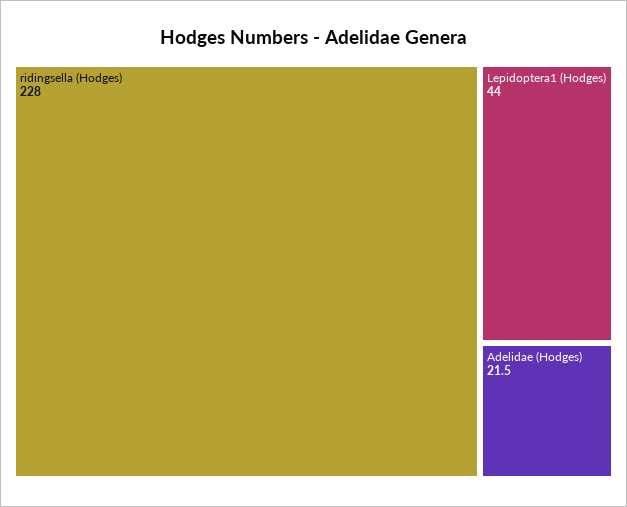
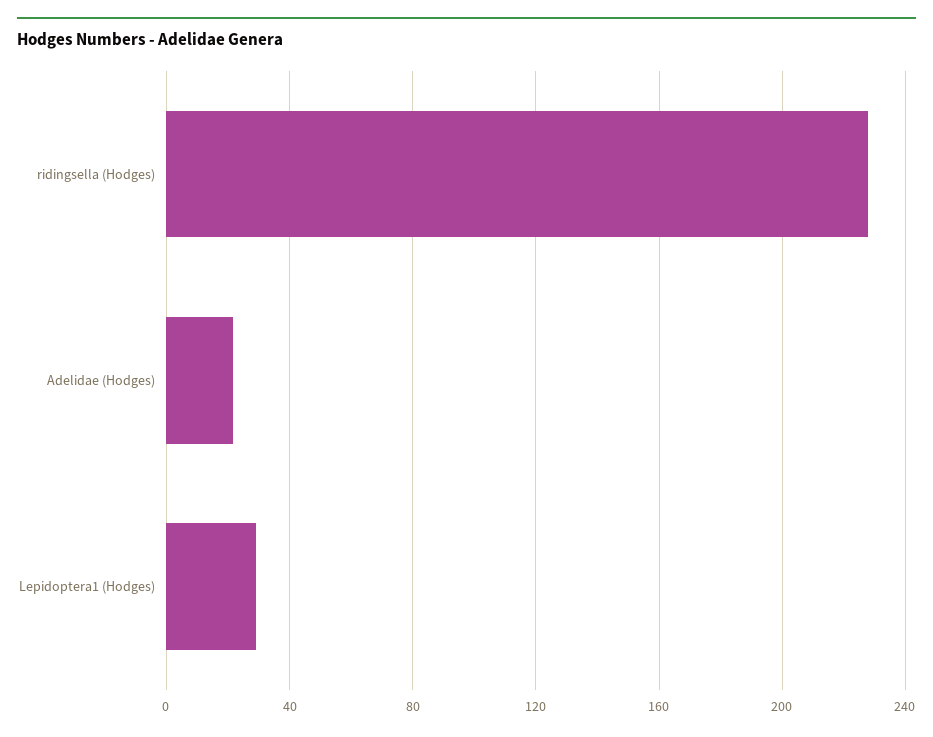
Lepidoptera1 (Hodges): 44 -> 30

